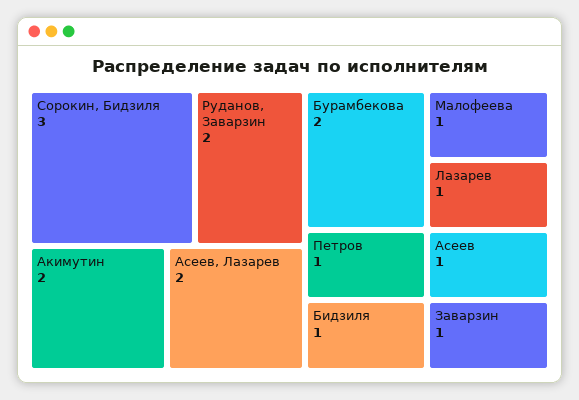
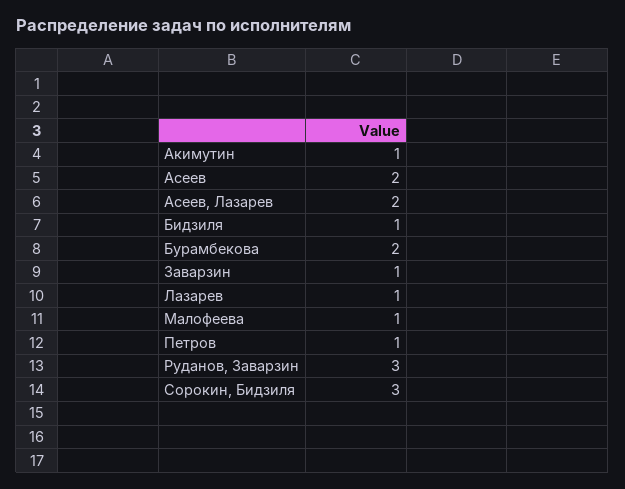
Руданов, Заварзин: 2 -> 3
Акимутин: 2 -> 1
Асеев: 1 -> 2

